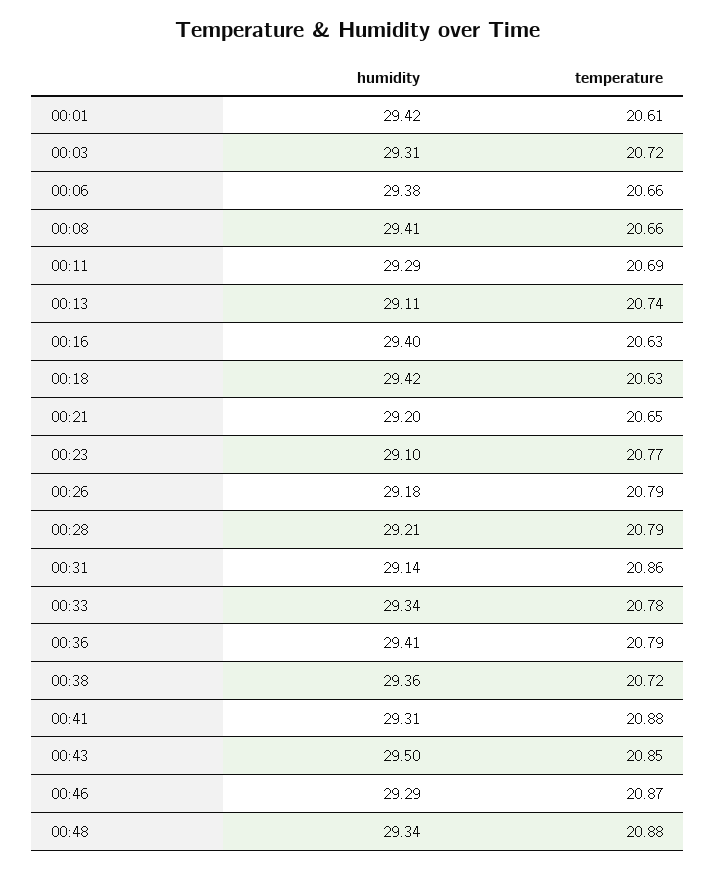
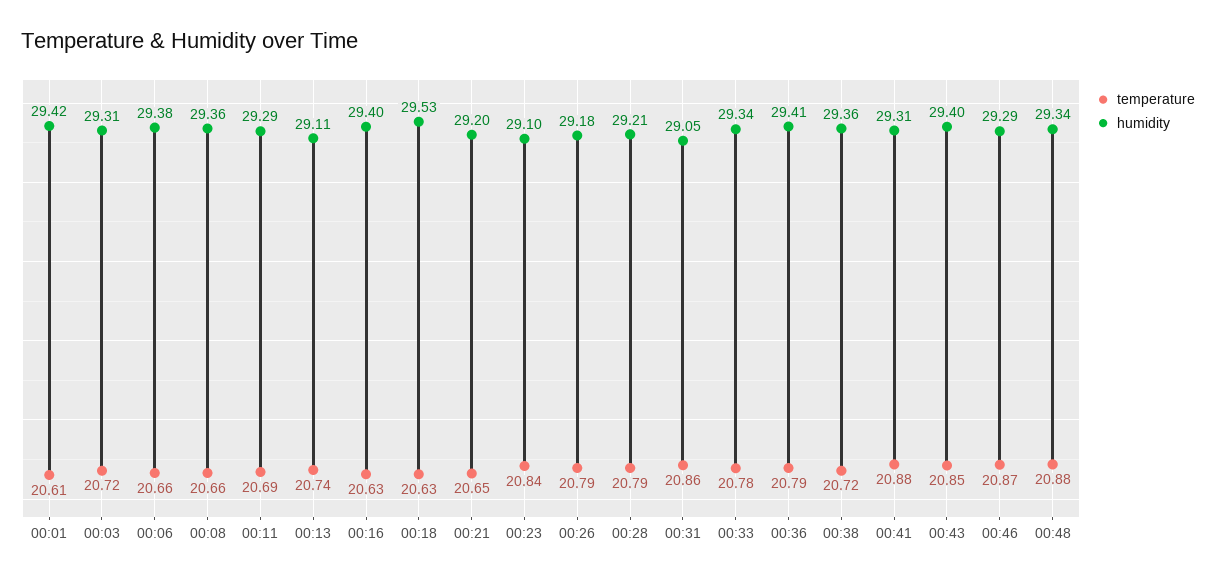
humidity, 00:08: 29.41 -> 29.36
humidity, 00:18: 29.42 -> 29.53
temperature, 00:23: 20.77 -> 20.84
humidity, 00:31: 29.14 -> 29.05
humidity, 00:43: 29.5 -> 29.4

